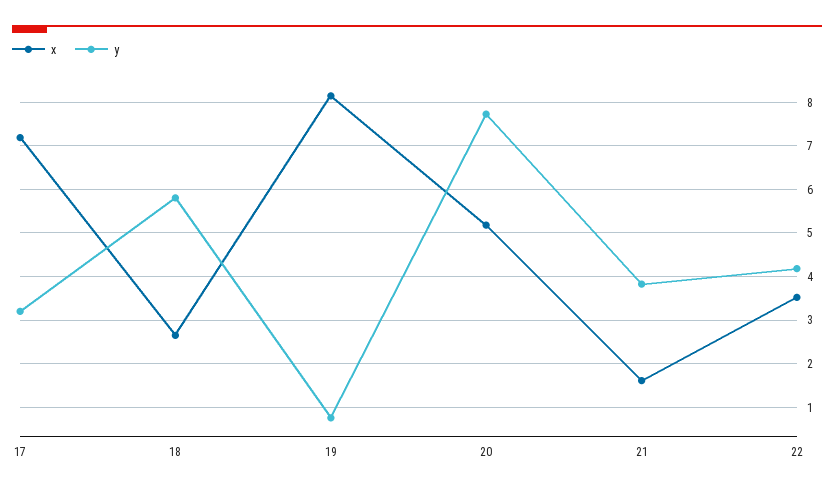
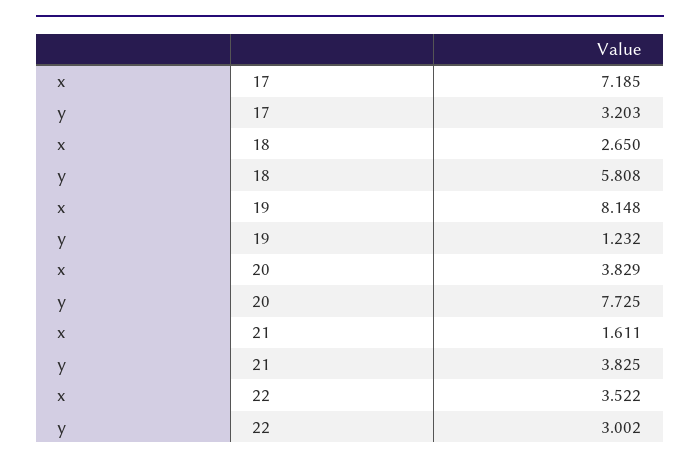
y, 19: 0.8 -> 1.232
x, 20: 5.2 -> 3.829
y, 22: 4.2 -> 3.002

